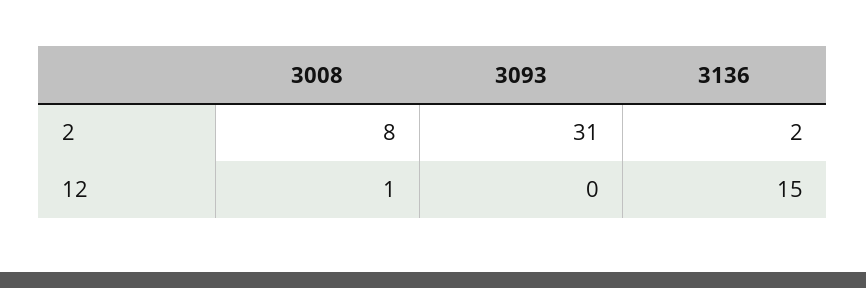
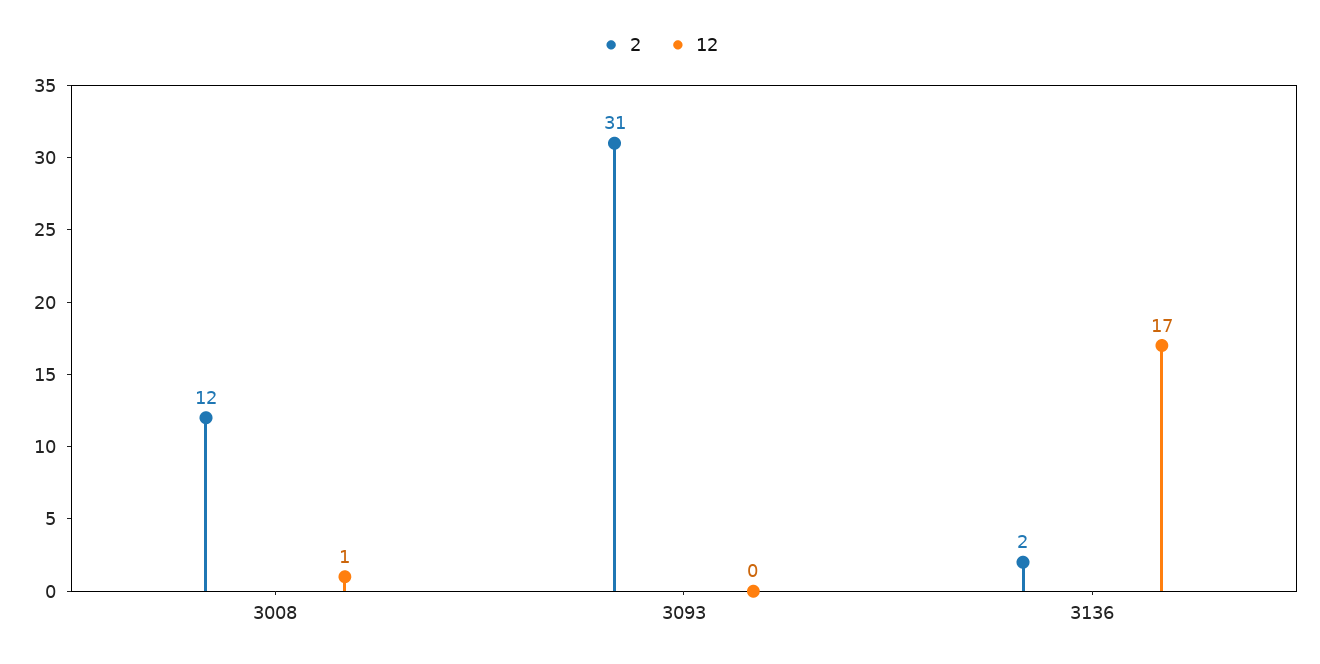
2, 3008: 8 -> 12
12, 3136: 15 -> 17

